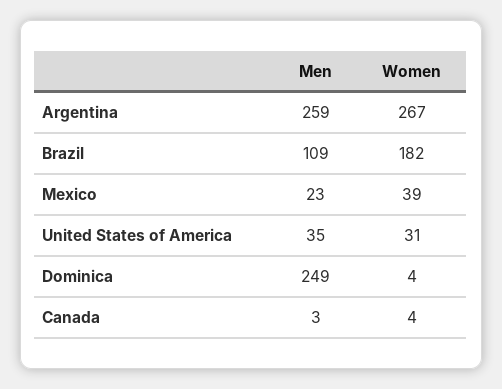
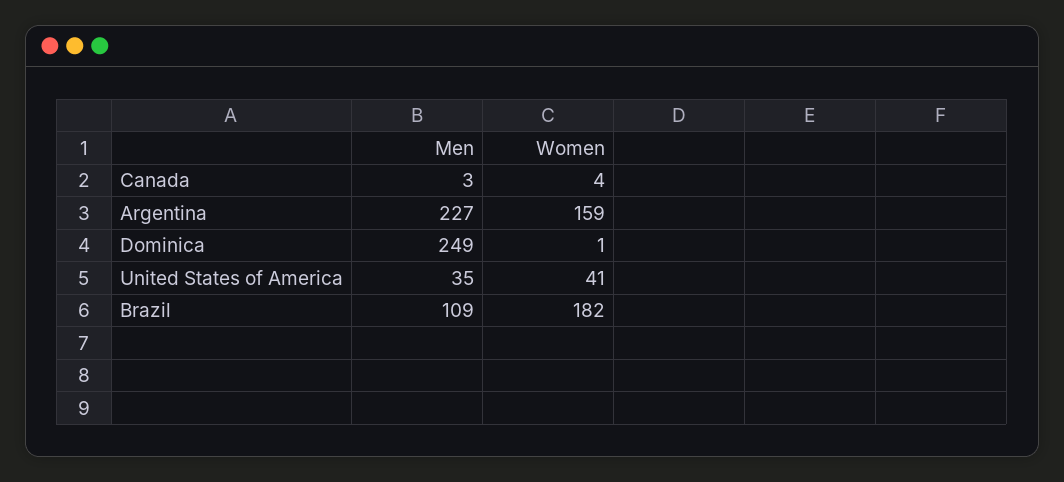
Men, Argentina: 259 -> 227
Women, Argentina: 267 -> 159
Men, Mexico: 23 -> none
Women, Mexico: 39 -> none
Women, United States of America: 31 -> 41
Women, Dominica: 4 -> 1

